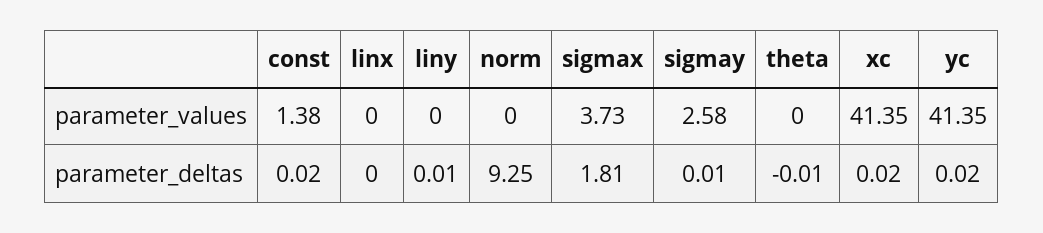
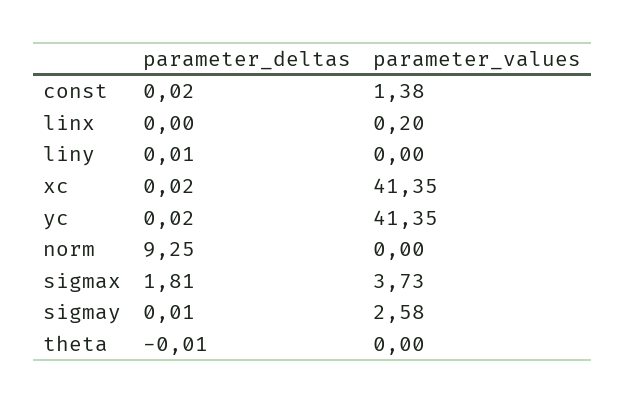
linx, parameter_values: 0 -> 0.2

